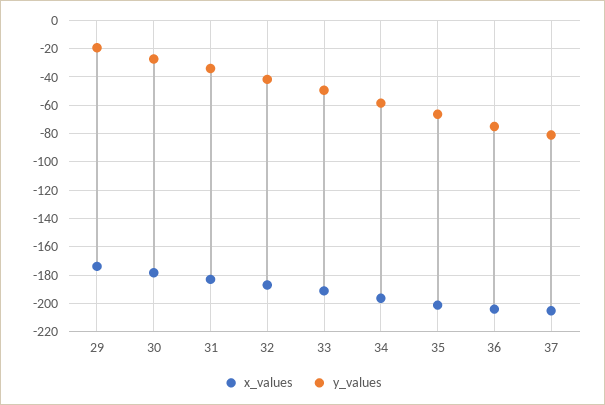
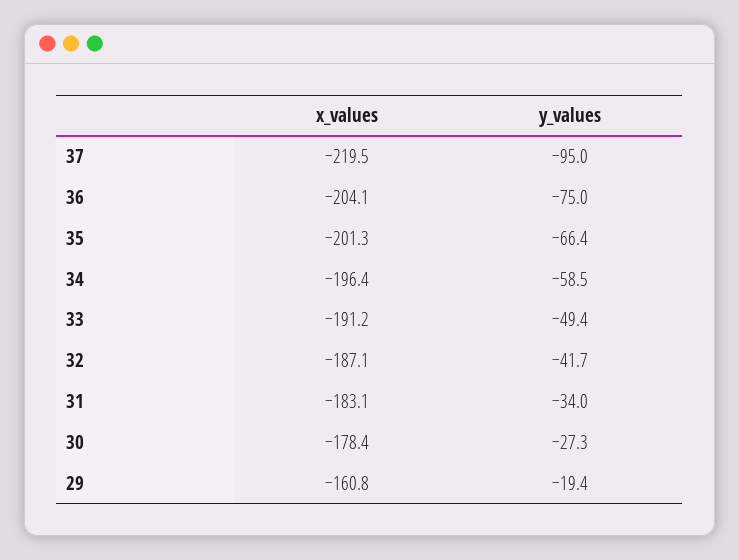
x_values, 29: -175 -> -160.8
x_values, 37: -205 -> -219.5
y_values, 37: -80 -> -95

